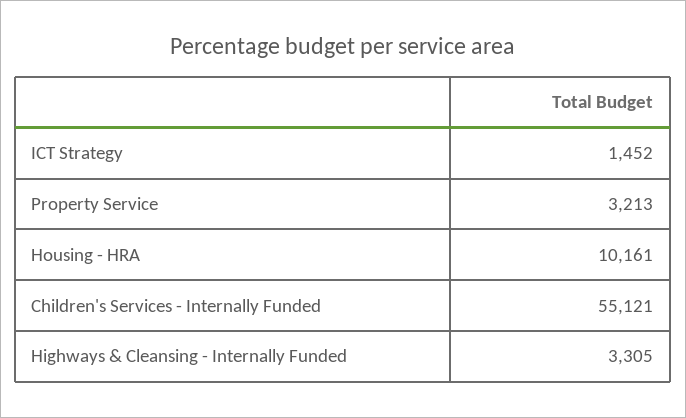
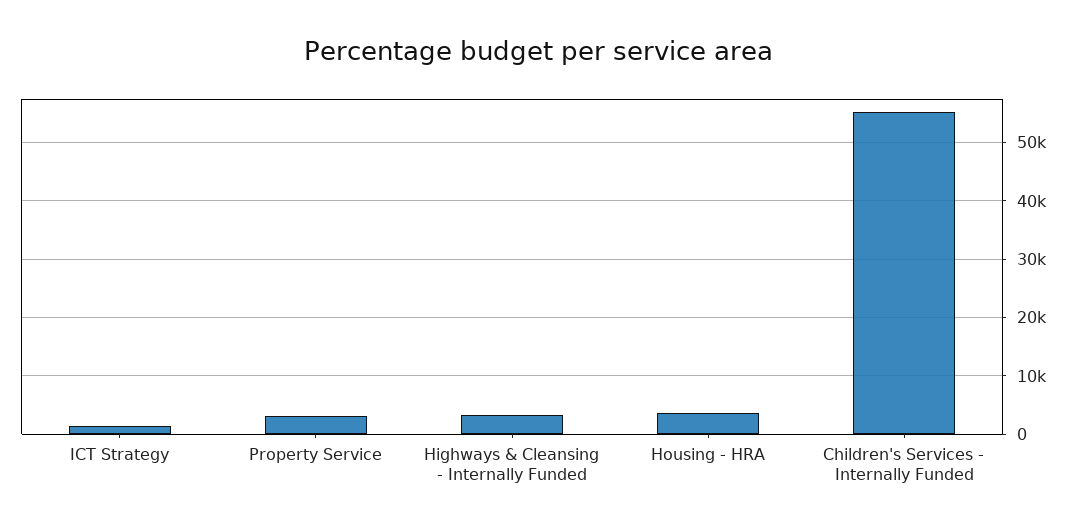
Housing - HRA: 10161 -> 4000

